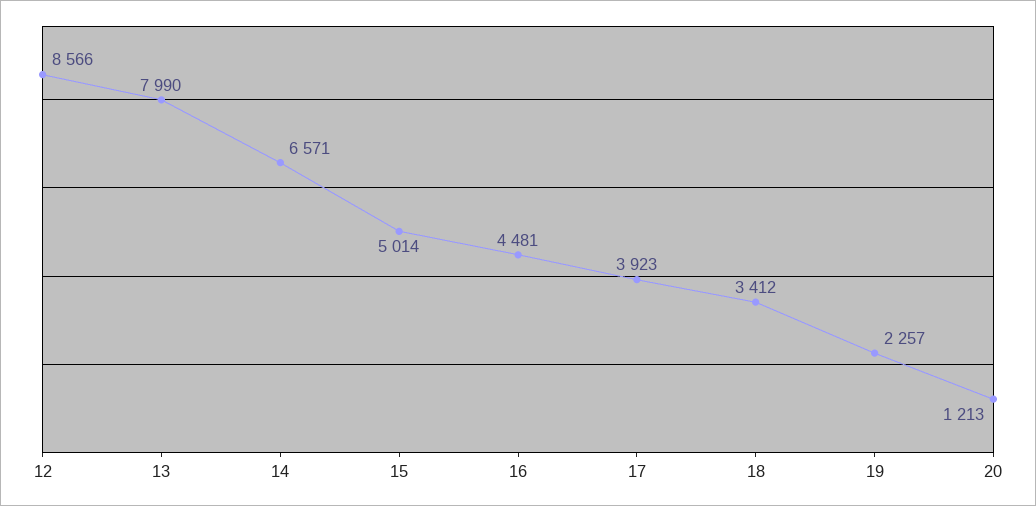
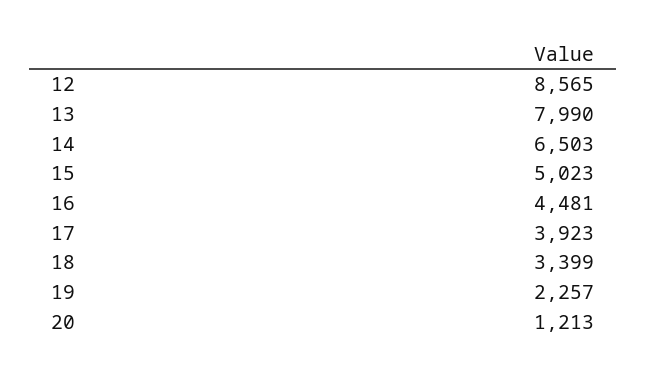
12: 8566 -> 8565
14: 6571 -> 6503
15: 5014 -> 5023
18: 3412 -> 3399

